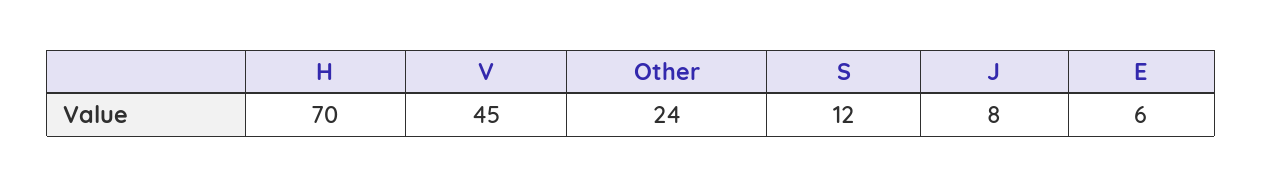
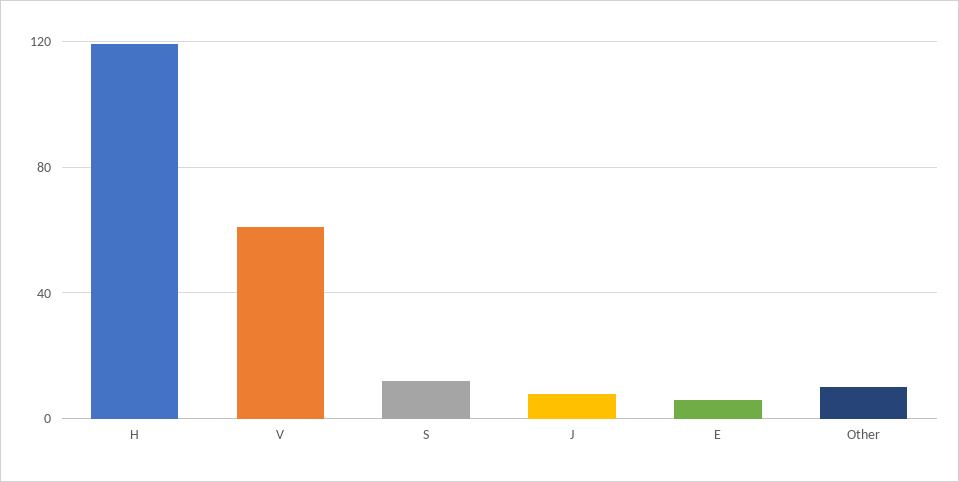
H: 70 -> 120
V: 45 -> 60
Other: 24 -> 10

